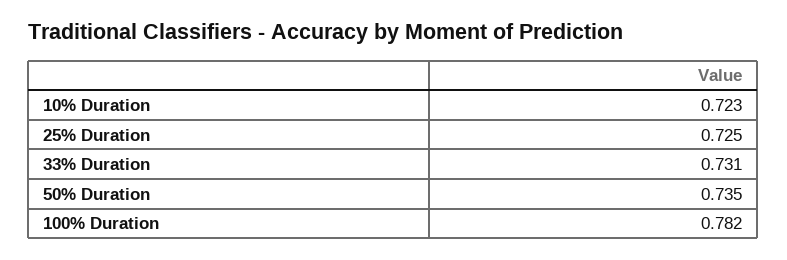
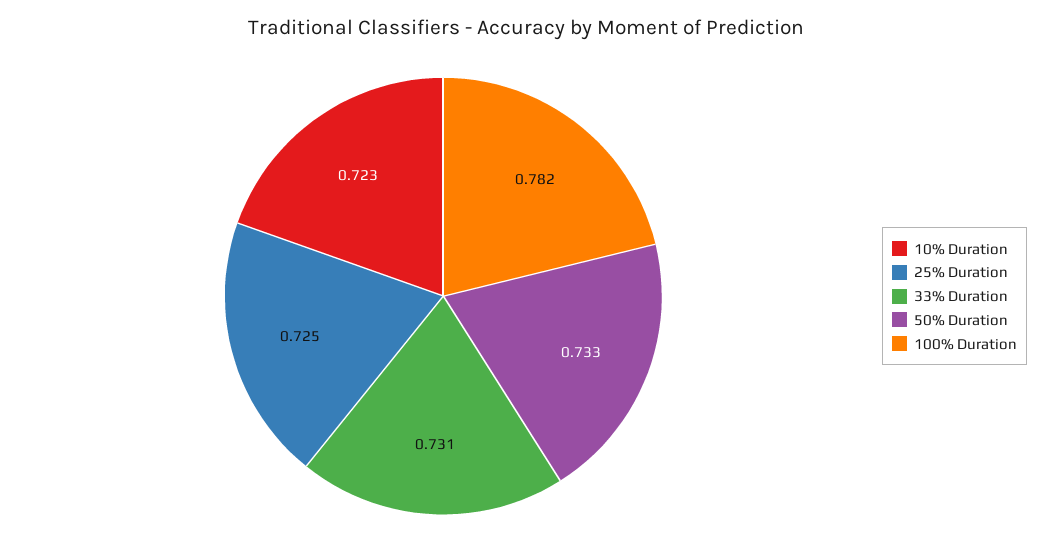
50% Duration: 0.735 -> 0.733

